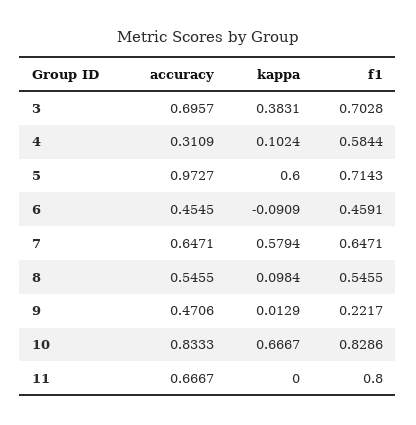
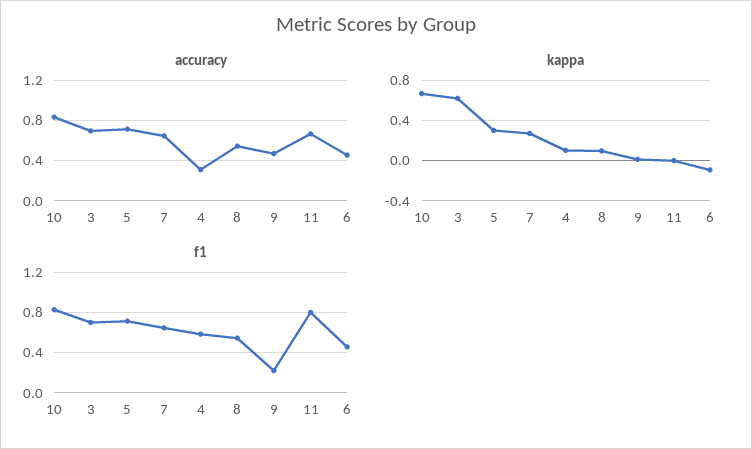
kappa, 3: 0.3831 -> 0.6
accuracy, 5: 0.9727 -> 0.7
kappa, 5: 0.6 -> 0.3
kappa, 7: 0.5794 -> 0.3

